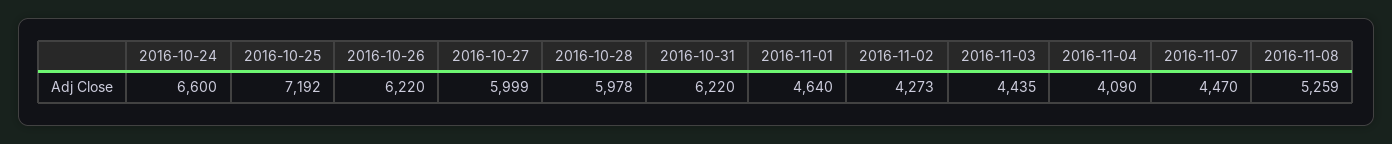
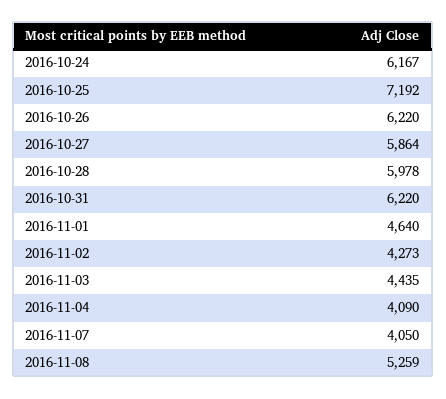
2016-10-24: 6600 -> 6167
2016-10-27: 5999 -> 5864
2016-11-07: 4470 -> 4050

